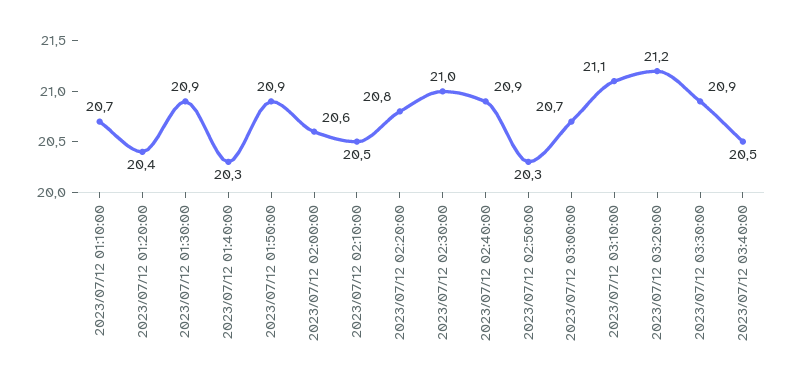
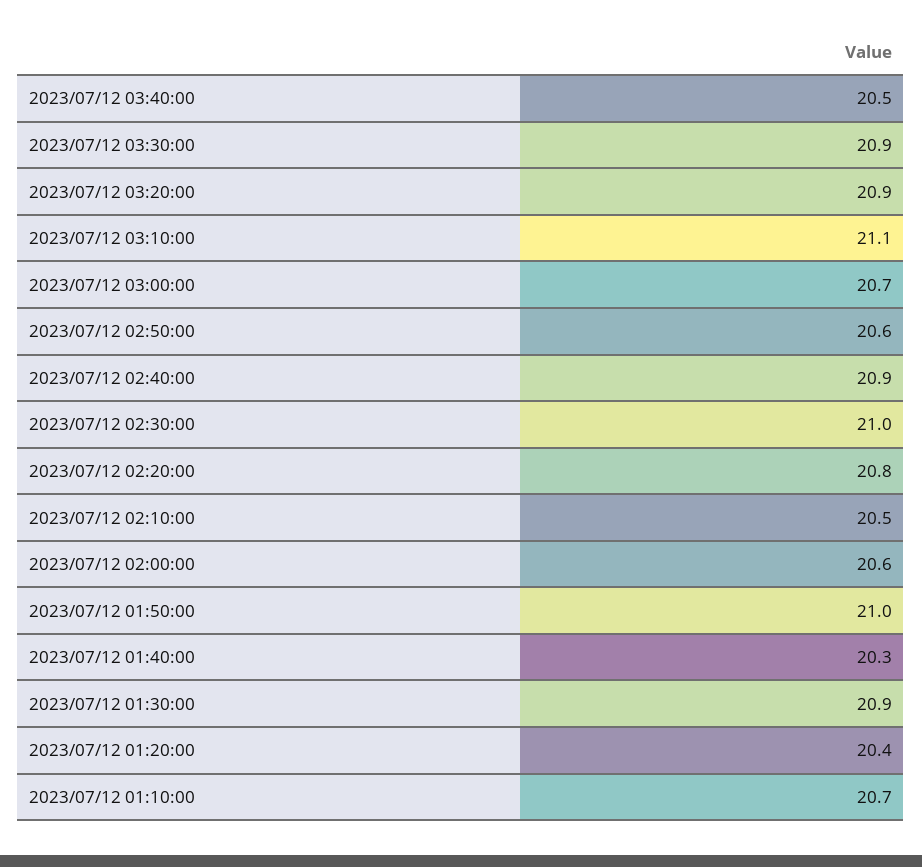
2023/07/12 01:50:00: 20.9 -> 21
2023/07/12 02:50:00: 20.3 -> 20.6
2023/07/12 03:20:00: 21.2 -> 20.9

